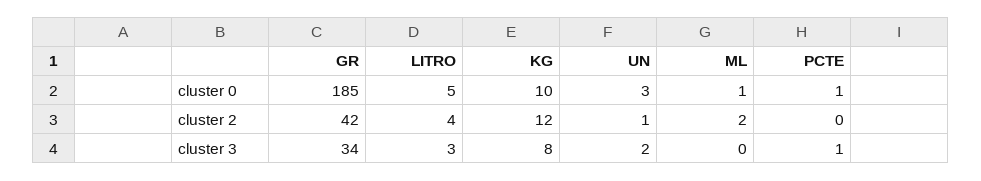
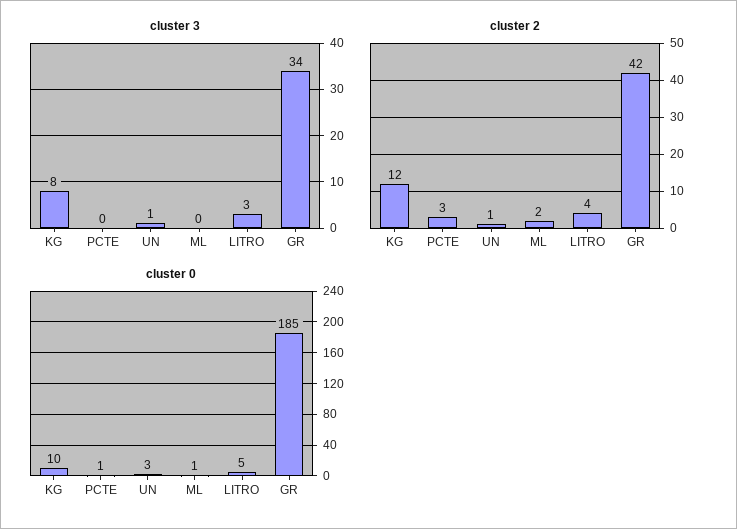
cluster 2, PCTE: 0 -> 3
cluster 3, UN: 2 -> 1
cluster 3, PCTE: 1 -> 0

